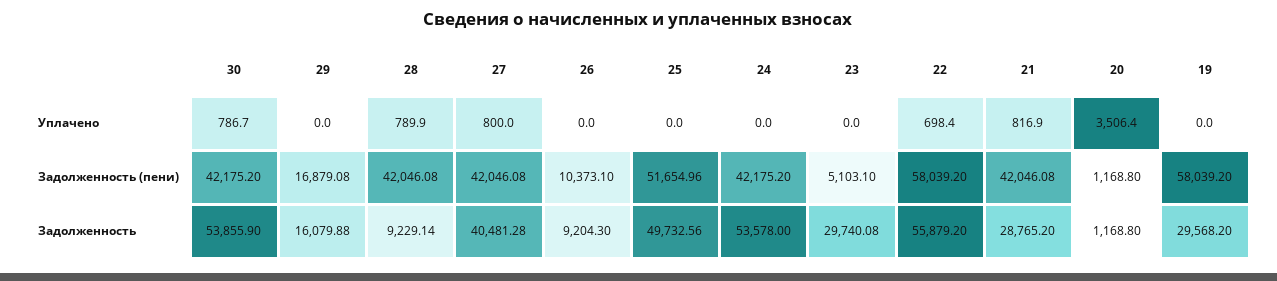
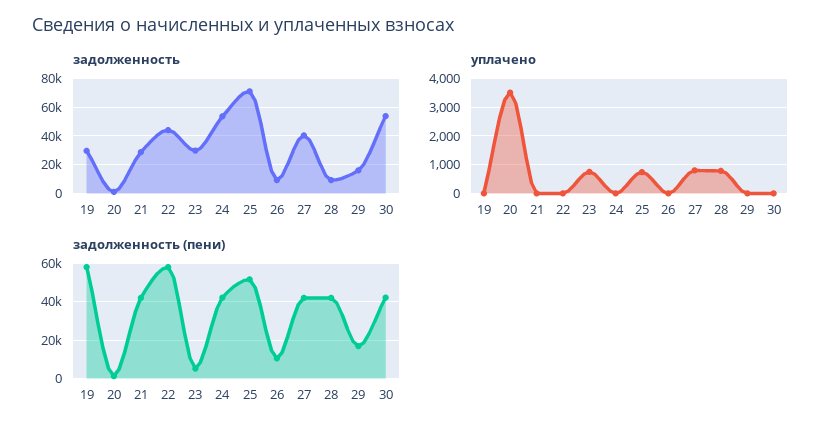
Уплачено, 30: 786.7 -> 0
Уплачено, 25: 0 -> 750
Уплачено, 23: 0 -> 750
Уплачено, 22: 698.4 -> 0
Уплачено, 21: 816.9 -> 0
Задолженность, 25: 49732.56 -> 70000
Задолженность, 22: 55879.2 -> 45000

